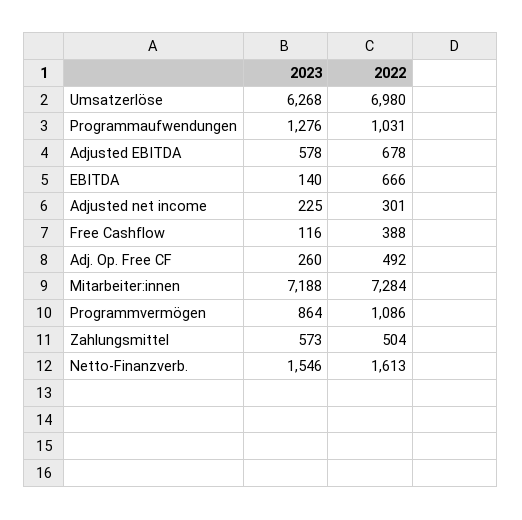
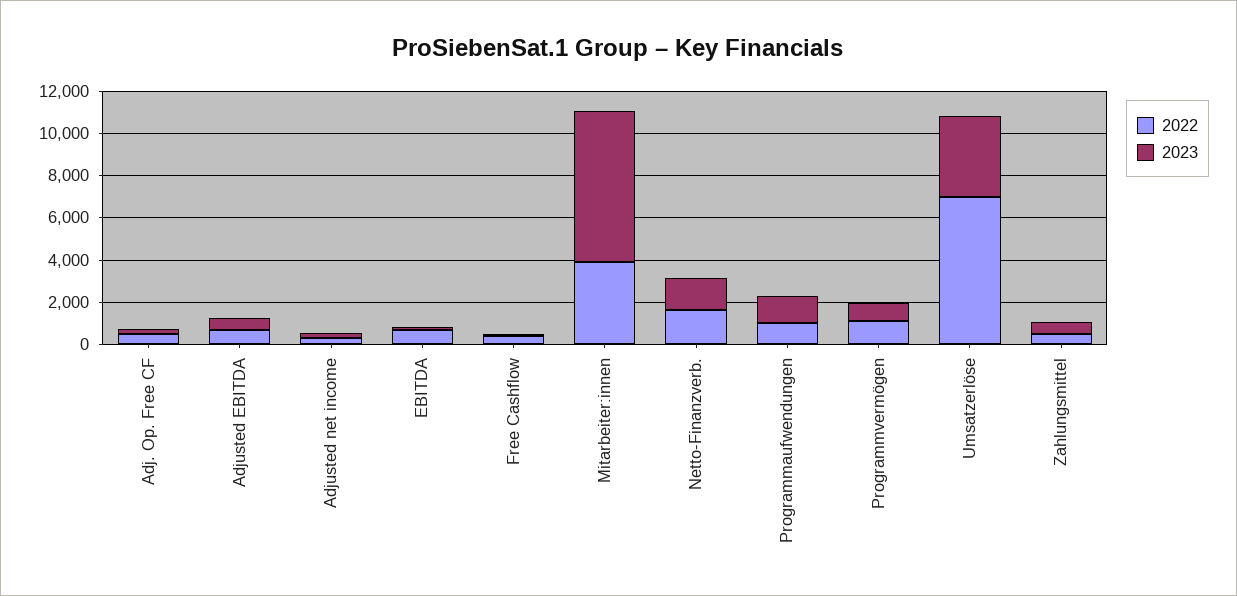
2023, Umsatzerlöse: 6268 -> 4000
2022, Mitarbeiter:innen: 7284 -> 4000

